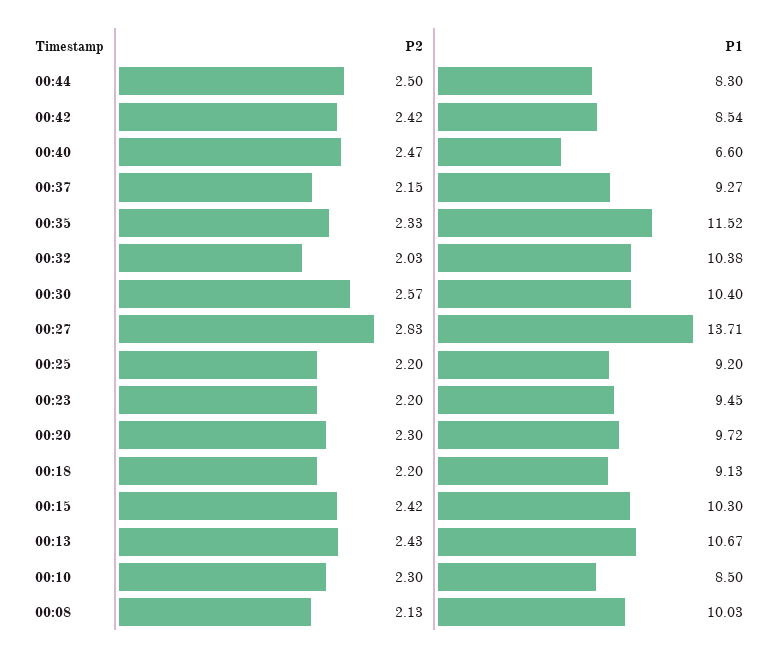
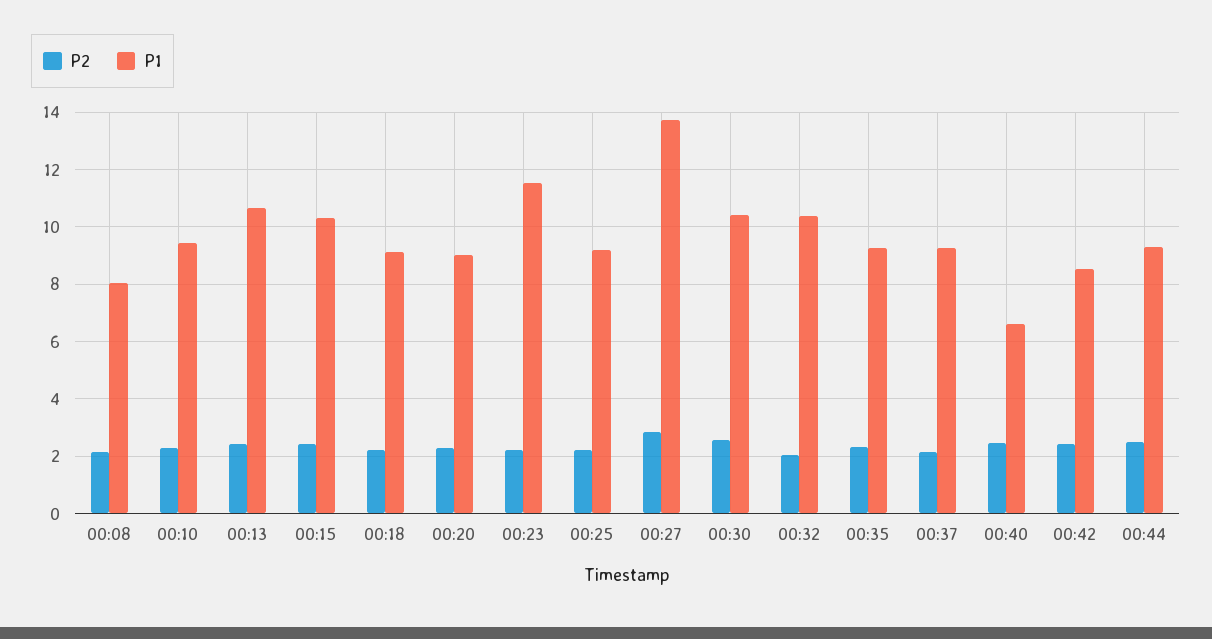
P1, 00:44: 8.3 -> 9.25
P1, 00:35: 11.52 -> 9.25
P1, 00:23: 9.45 -> 11.5
P1, 00:20: 9.72 -> 9
P1, 00:10: 8.5 -> 9.5
P1, 00:08: 10.03 -> 8

